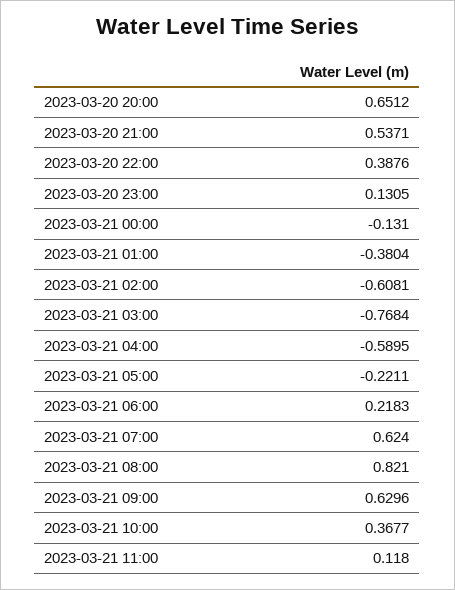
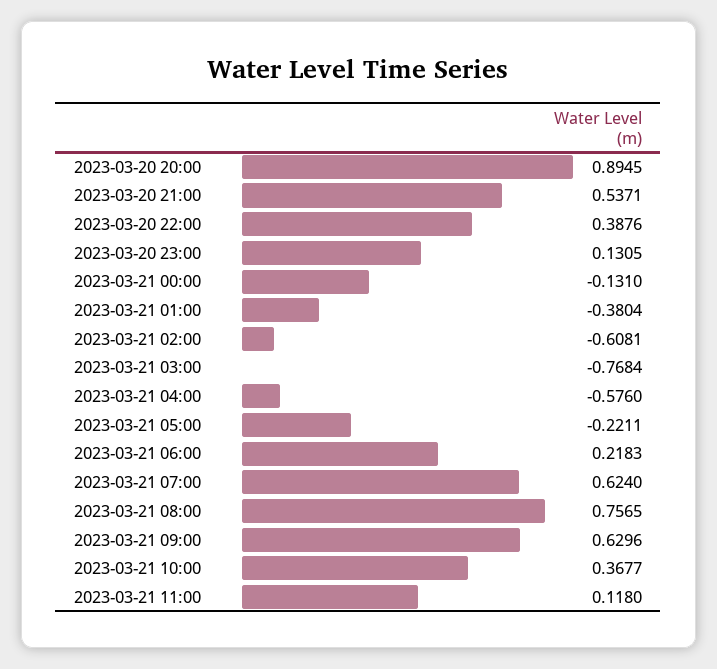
2023-03-20 20:00: 0.6512 -> 0.8945
2023-03-21 04:00: -0.5895 -> -0.576
2023-03-21 08:00: 0.821 -> 0.7565

